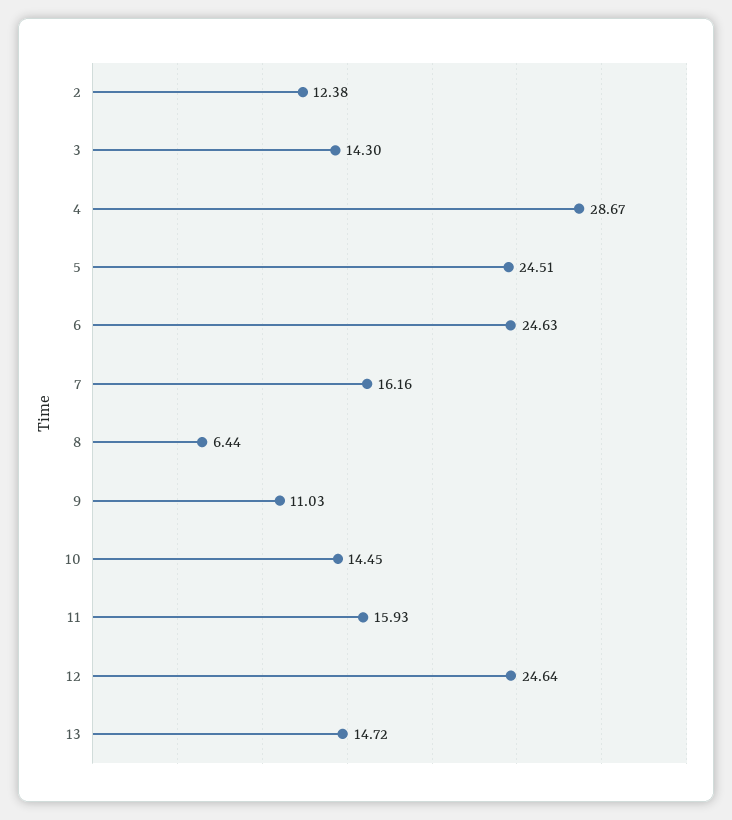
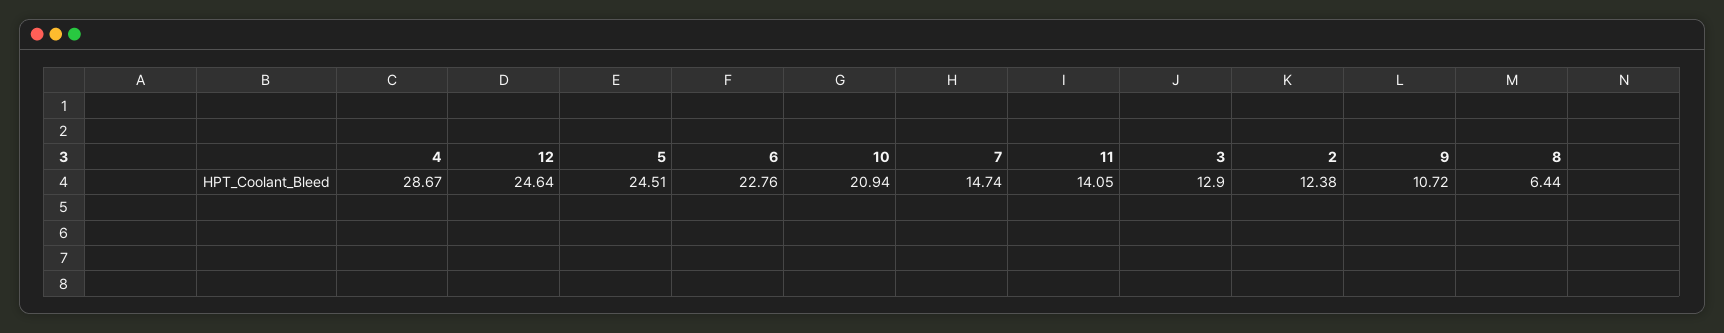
3: 14.3 -> 12.9
6: 24.63 -> 22.76
7: 16.16 -> 14.74
9: 11.03 -> 10.72
10: 14.45 -> 20.94
11: 15.93 -> 14.05
13: 14.72 -> none

